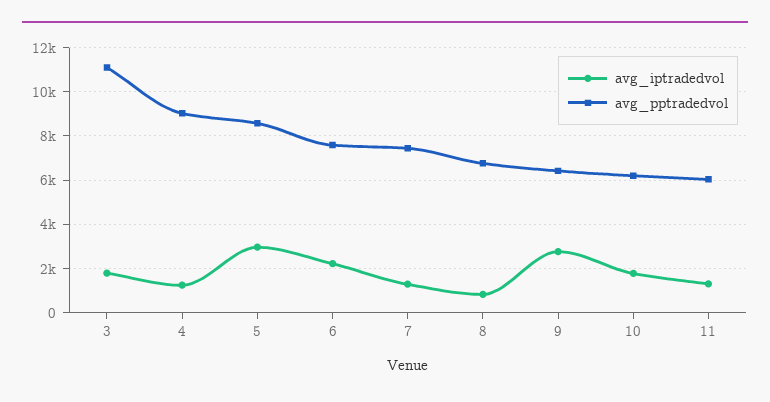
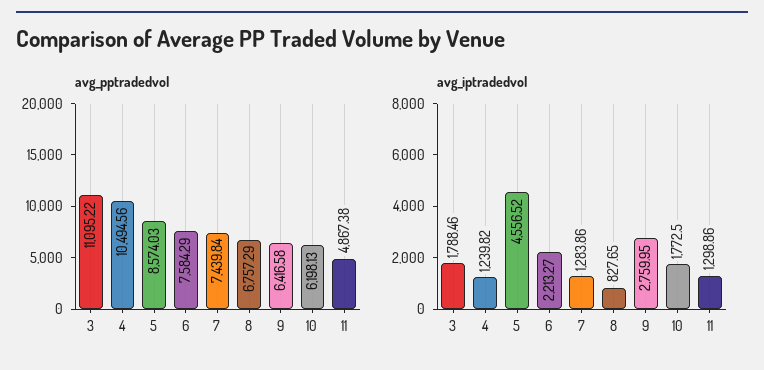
avg_pptradedvol, 4: 9000 -> 10494.56
avg_iptradedvol, 5: 3000 -> 4556.52
avg_pptradedvol, 11: 6000 -> 4867.38

